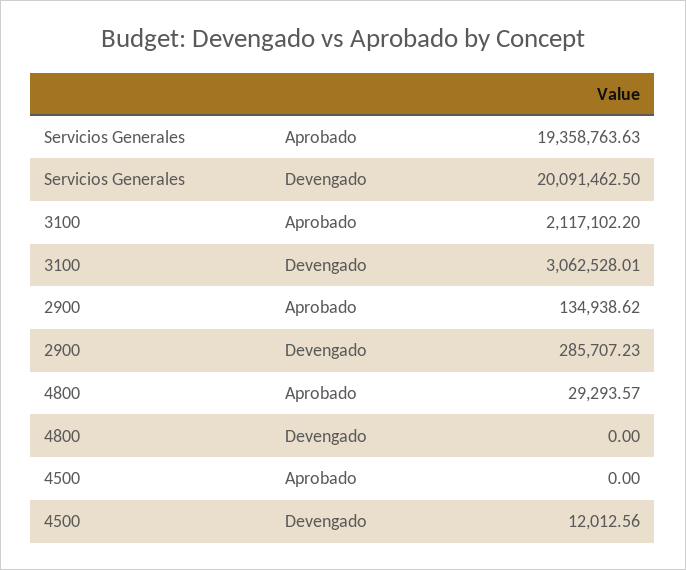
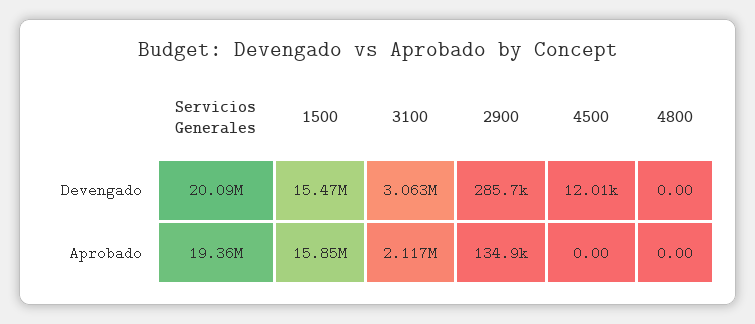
4800, Aprobado: 29293.57 -> 0
1500, Devengado: none -> 15470000
1500, Aprobado: none -> 15850000

